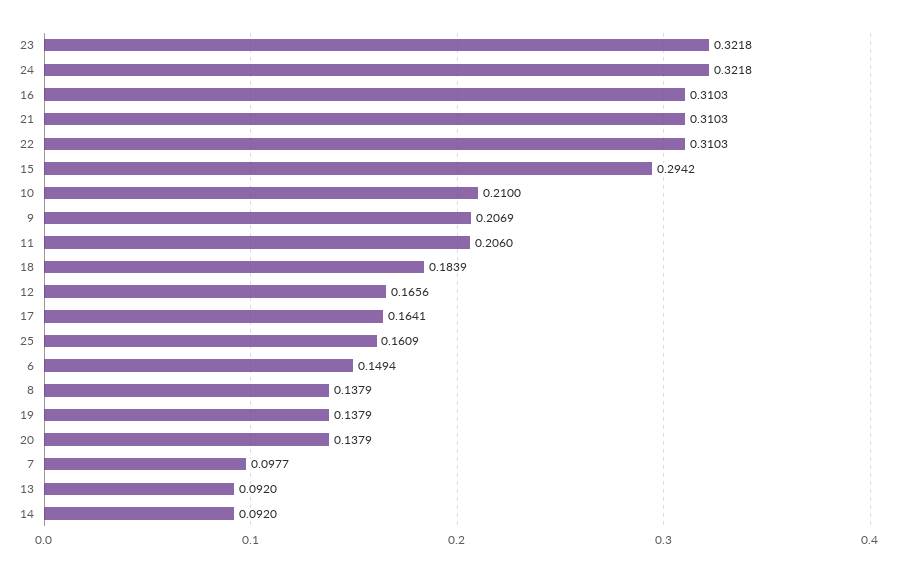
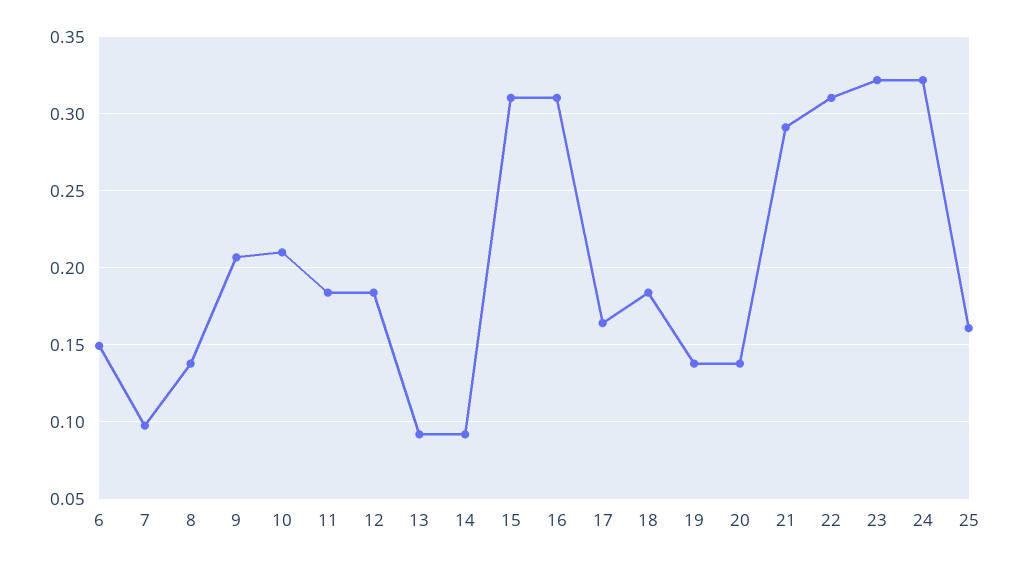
21: 0.3103 -> 0.29
15: 0.2942 -> 0.31
11: 0.206 -> 0.185
12: 0.1656 -> 0.185

